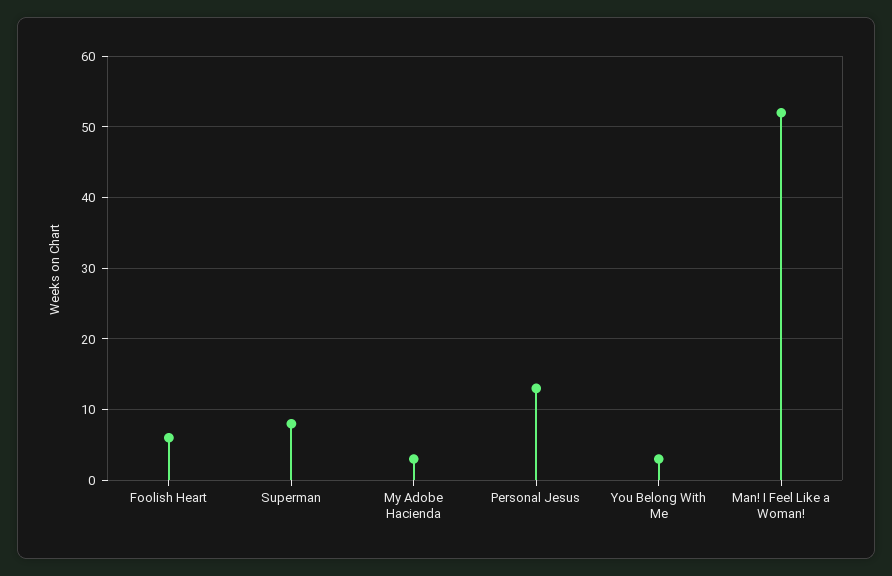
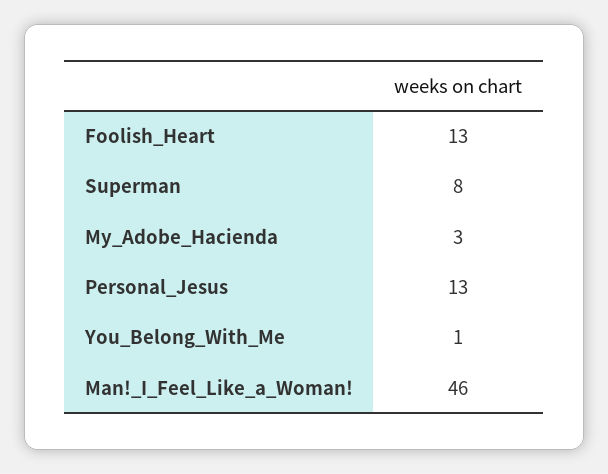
Foolish Heart: 6 -> 13
You Belong With Me: 3 -> 1
Man! I Feel Like a Woman!: 52 -> 46

